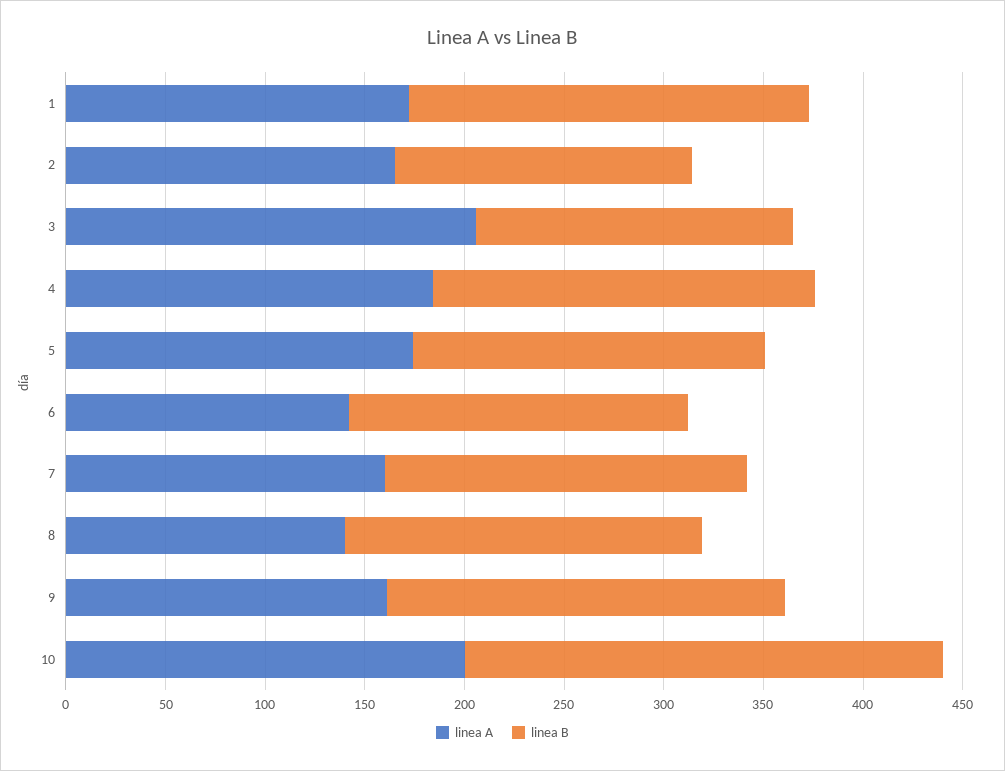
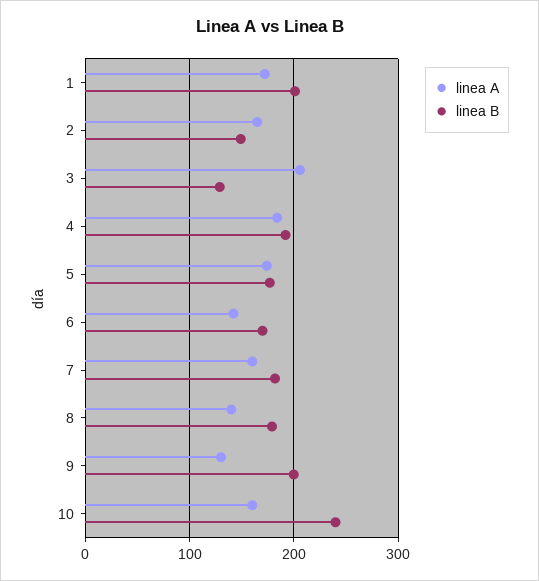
linea B, 3: 160 -> 130
linea A, 9: 160 -> 130
linea A, 10: 200 -> 160

